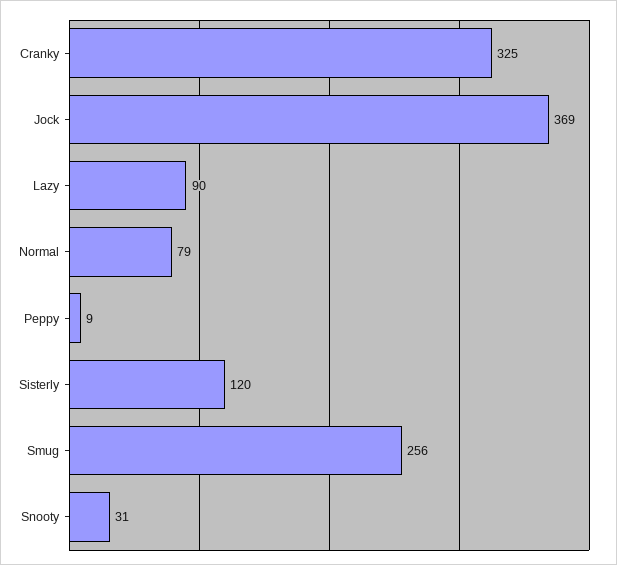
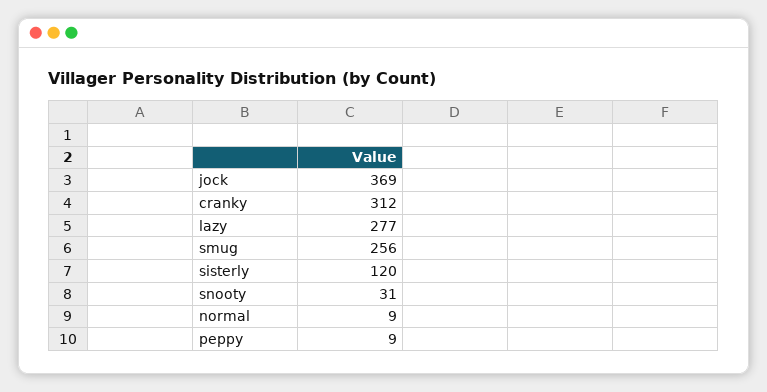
Cranky: 325 -> 312
Lazy: 90 -> 277
Normal: 79 -> 9

